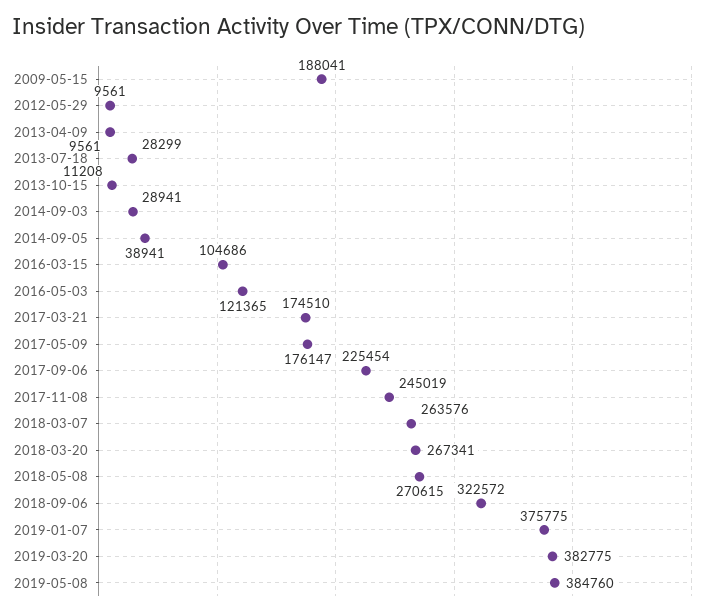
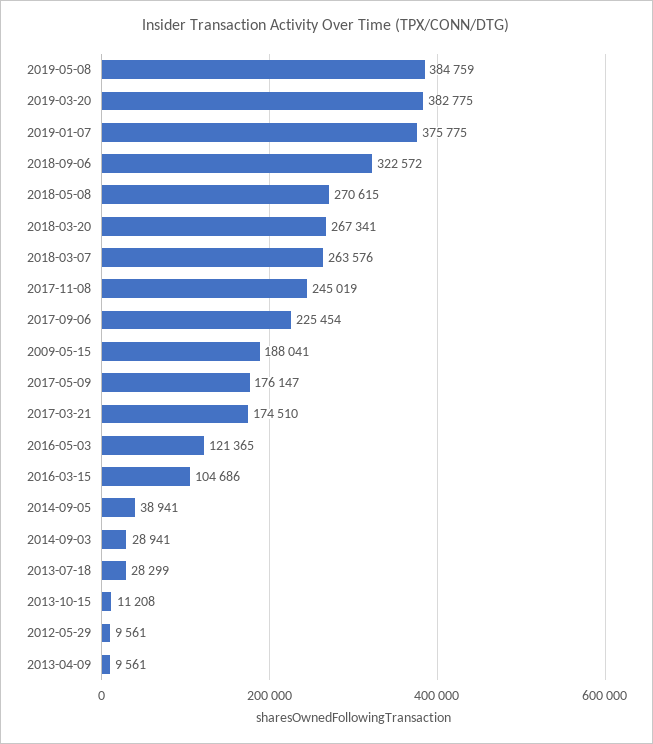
2019-05-08: 384760 -> 384759

